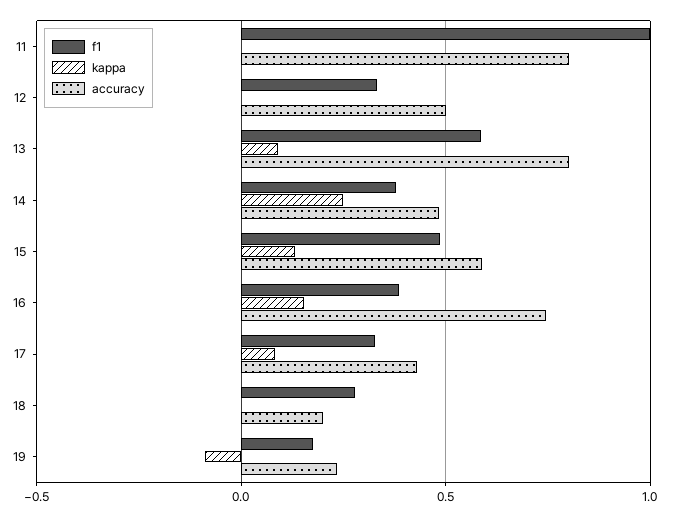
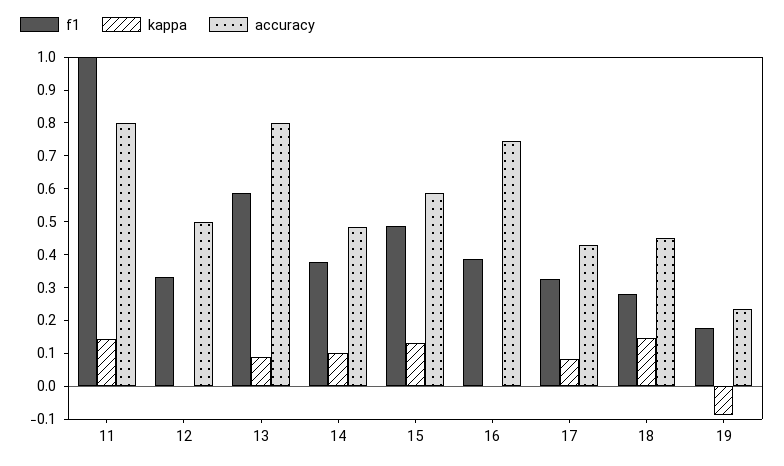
kappa, 11: 0 -> 0.15
kappa, 14: 0.25 -> 0.1
kappa, 16: 0.15 -> 0
kappa, 18: 0 -> 0.15
accuracy, 18: 0.2 -> 0.45

